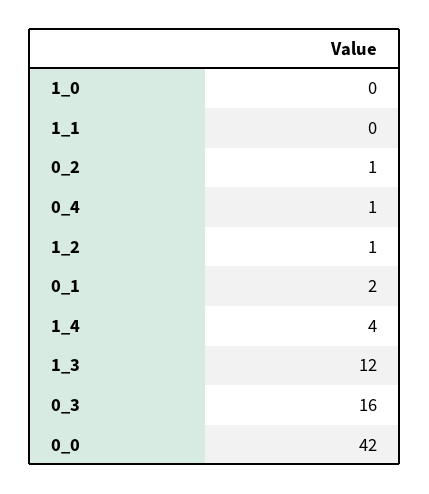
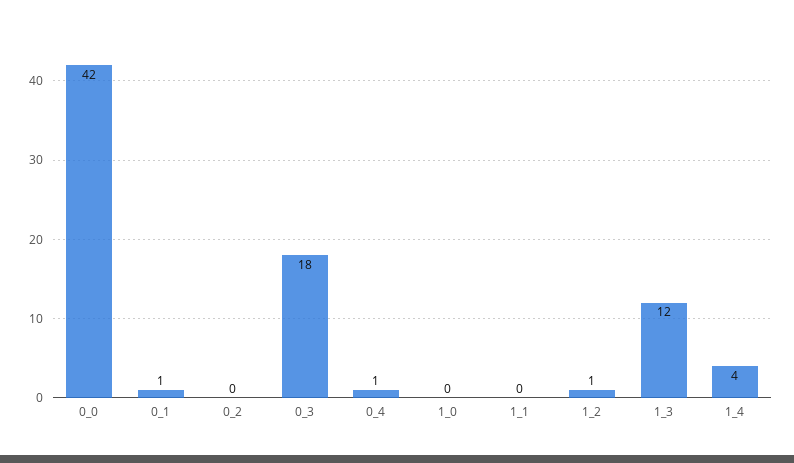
0_2: 1 -> 0
0_1: 2 -> 1
0_3: 16 -> 18

